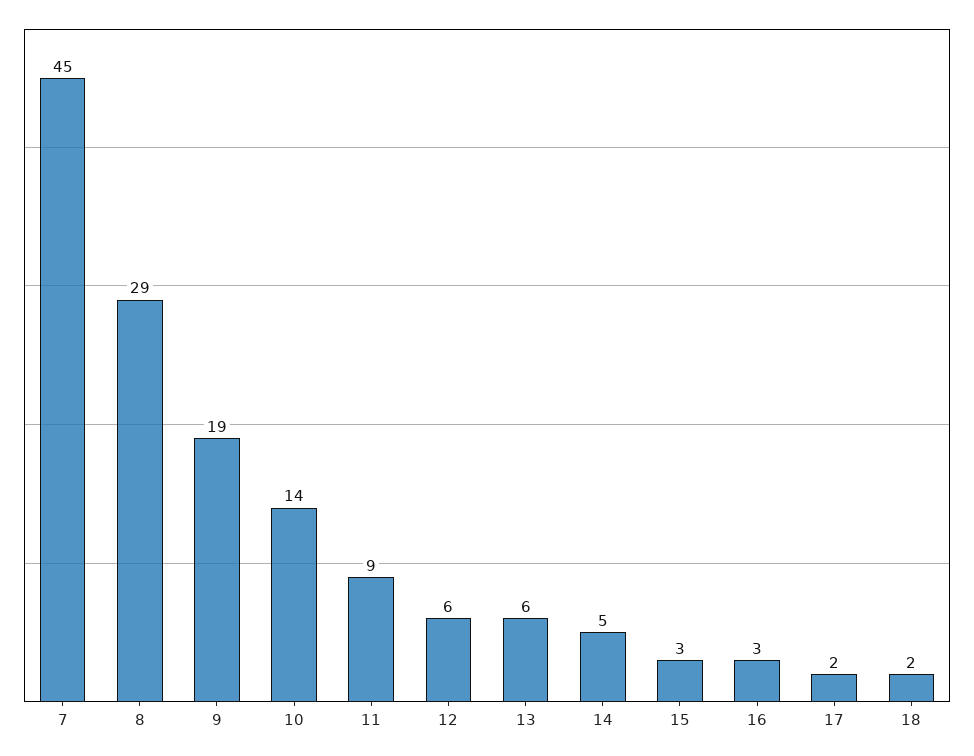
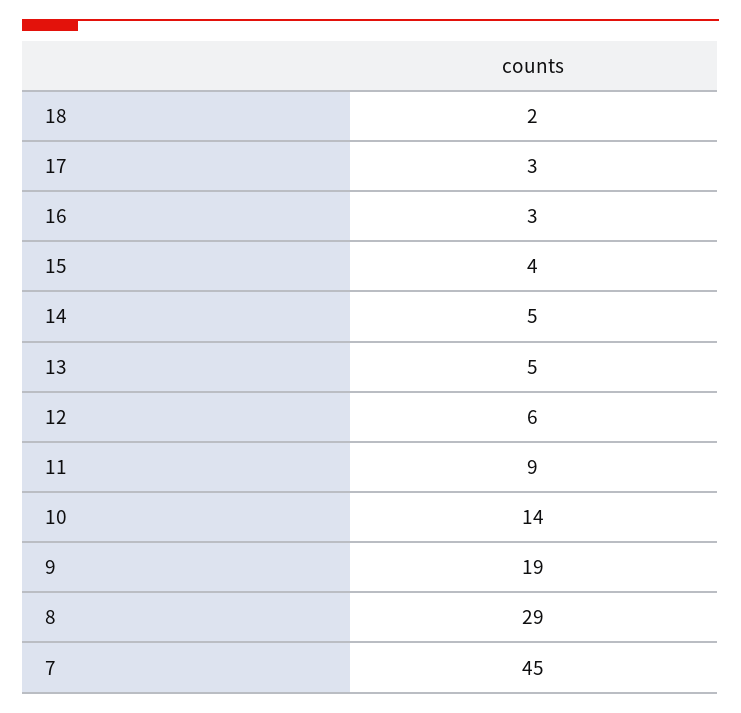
13: 6 -> 5
15: 3 -> 4
17: 2 -> 3

